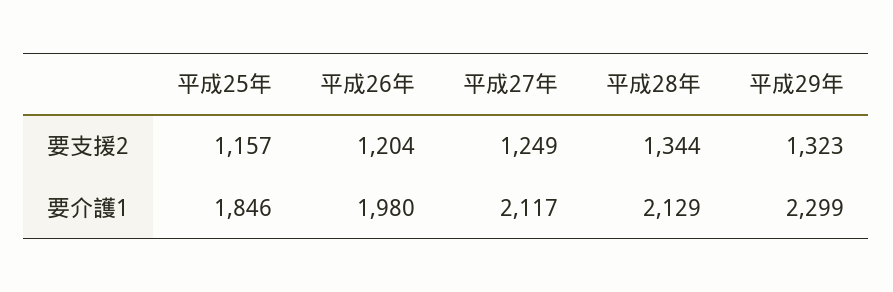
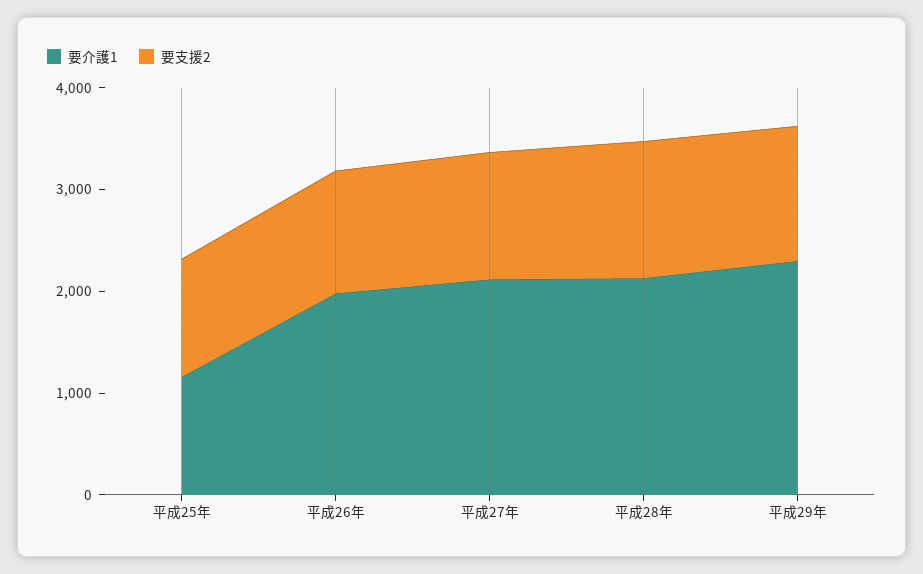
要介護1, 平成25年: 1846 -> 1200

